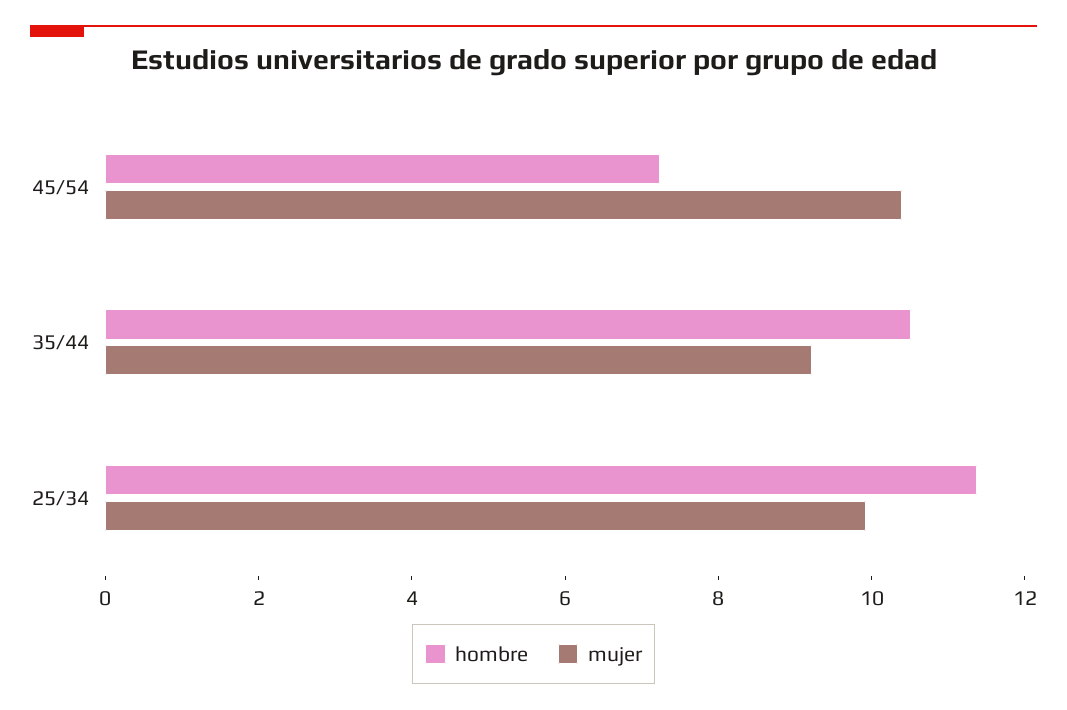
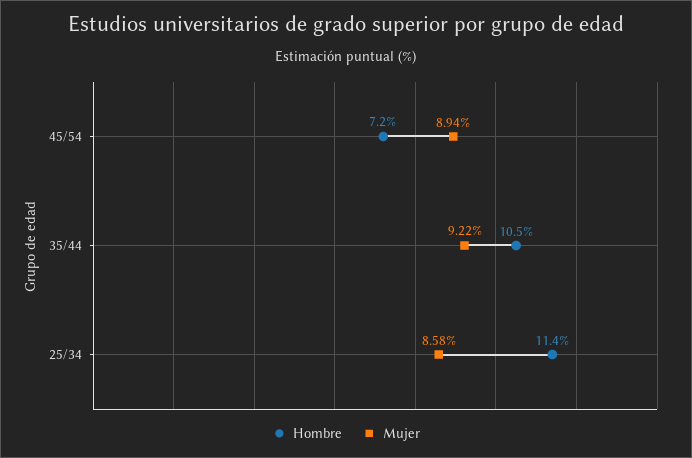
mujer, 45/54: 10.5 -> 8.94
mujer, 25/34: 10 -> 8.58

